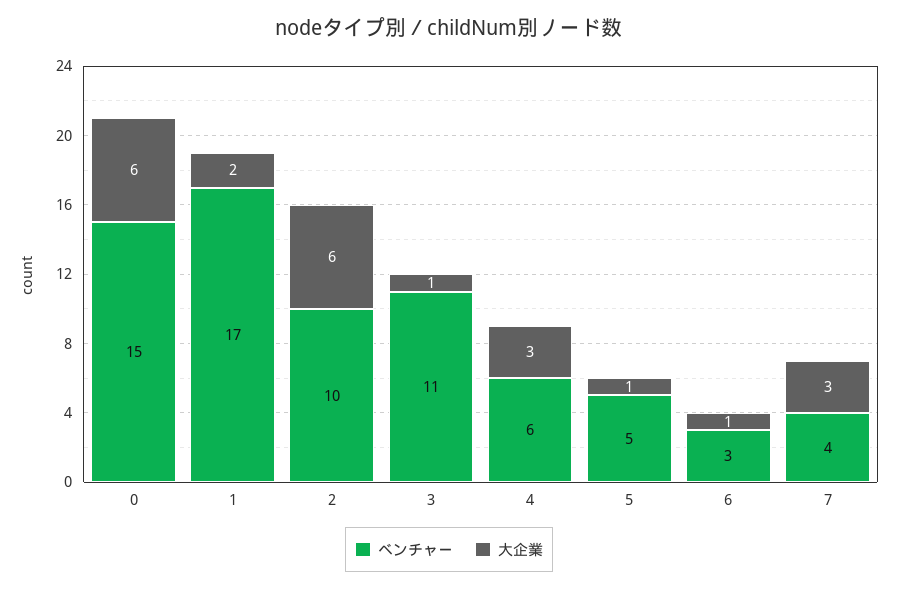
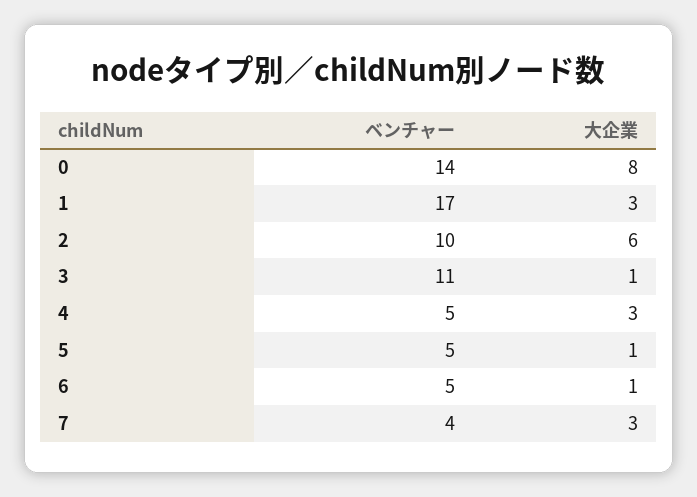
ベンチャー, 0: 15 -> 14
大企業, 0: 6 -> 8
大企業, 1: 2 -> 3
ベンチャー, 4: 6 -> 5
ベンチャー, 6: 3 -> 5

